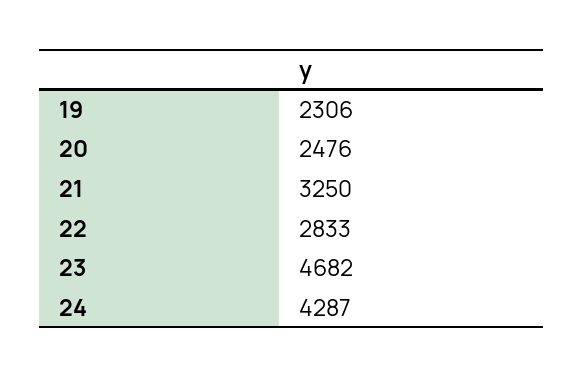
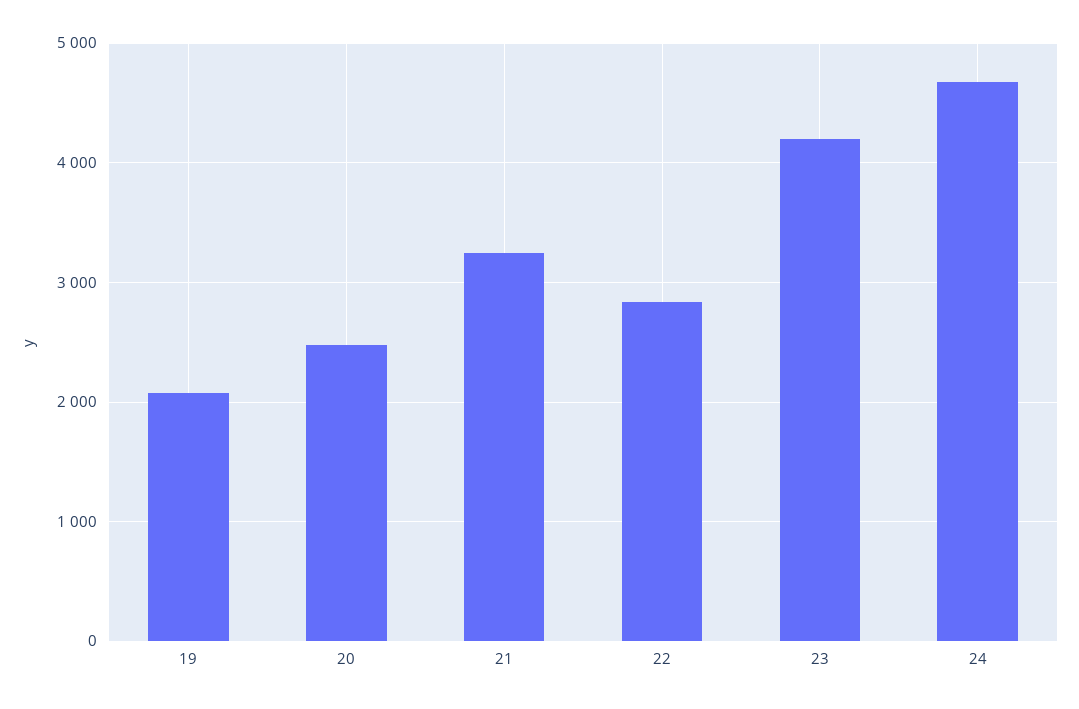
19: 2306 -> 2100
23: 4682 -> 4200
24: 4287 -> 4700

